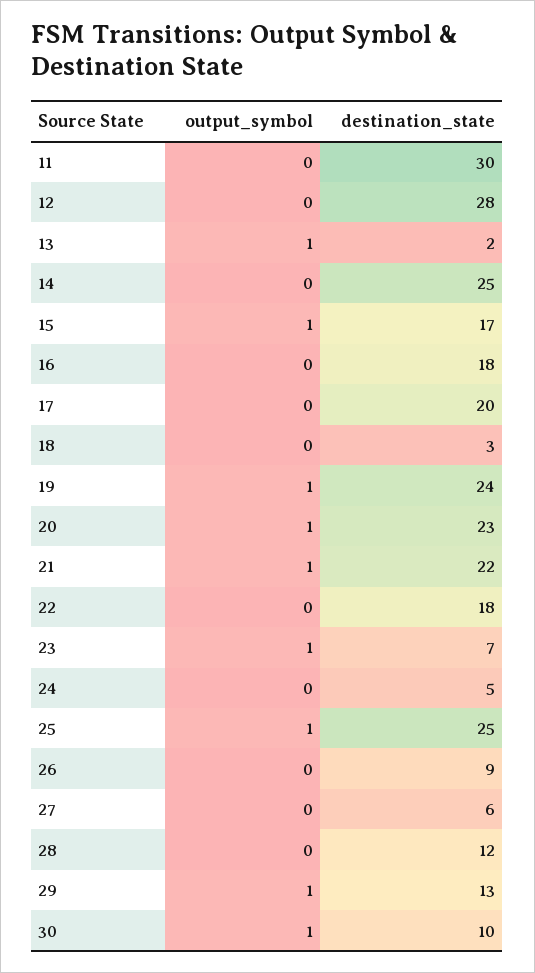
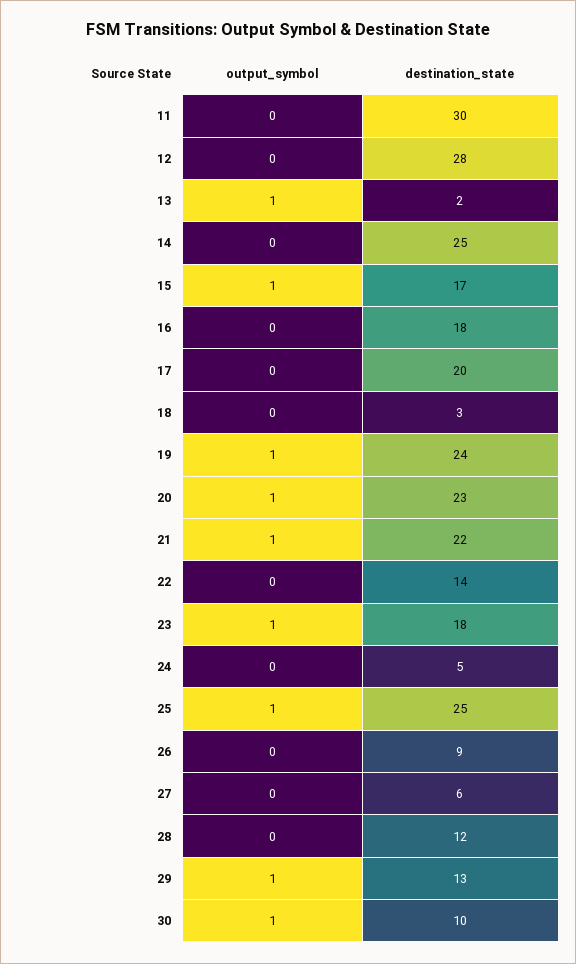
destination_state, 22: 18 -> 14
destination_state, 23: 7 -> 18

